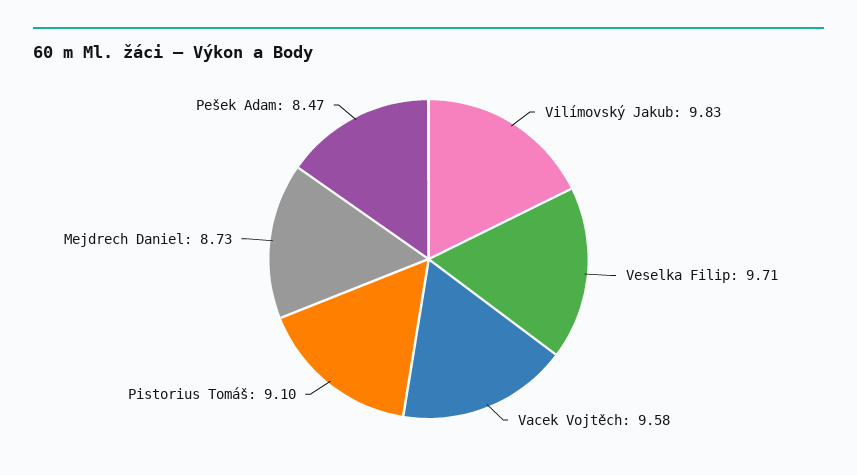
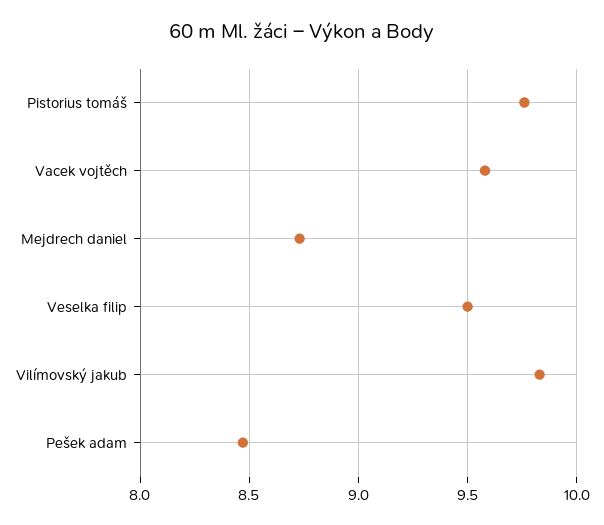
Veselka Filip: 9.71 -> 9.5
Pistorius Tomáš: 9.1 -> 9.75

